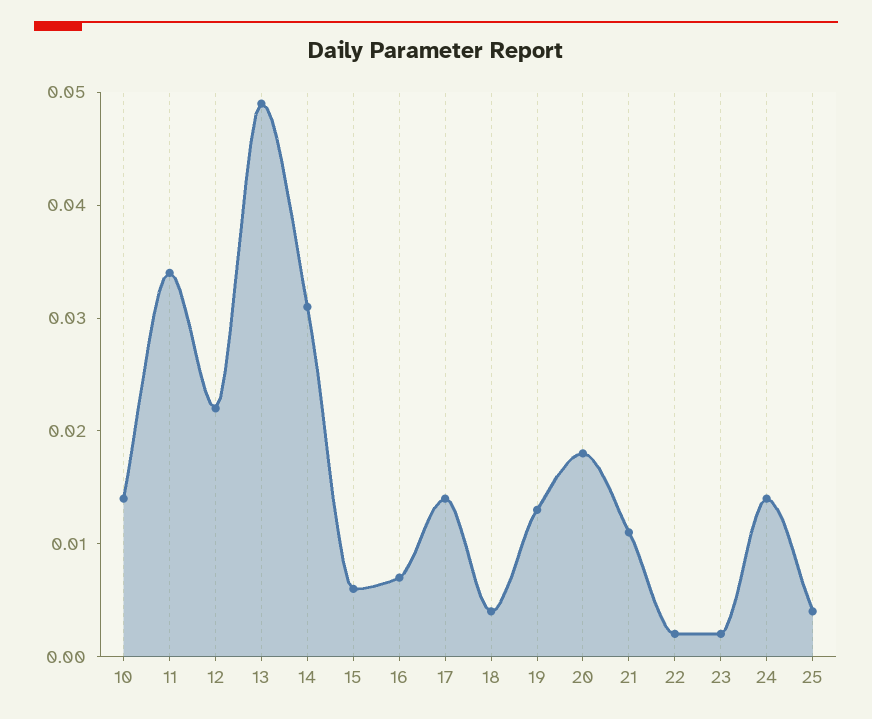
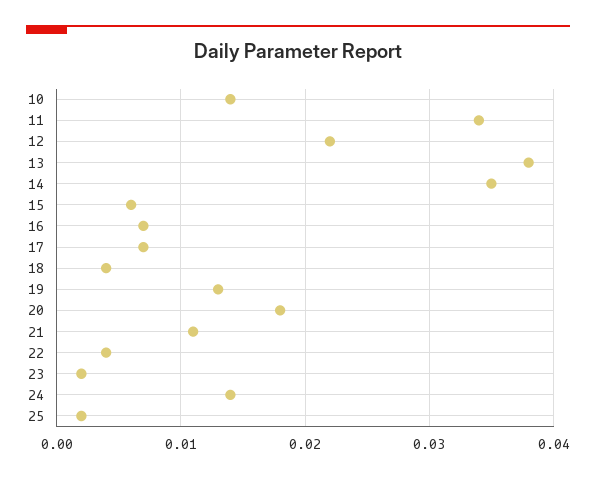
13: 0.049 -> 0.038
14: 0.031 -> 0.035
17: 0.014 -> 0.007
22: 0.002 -> 0.004
25: 0.004 -> 0.002

